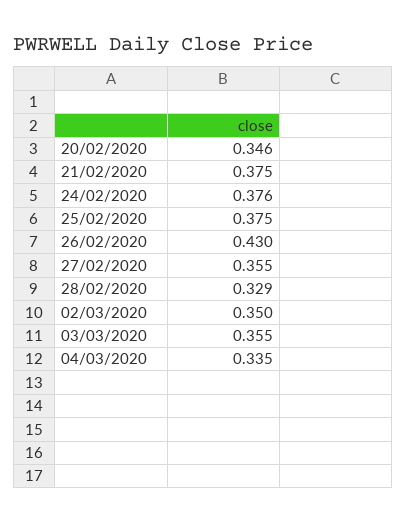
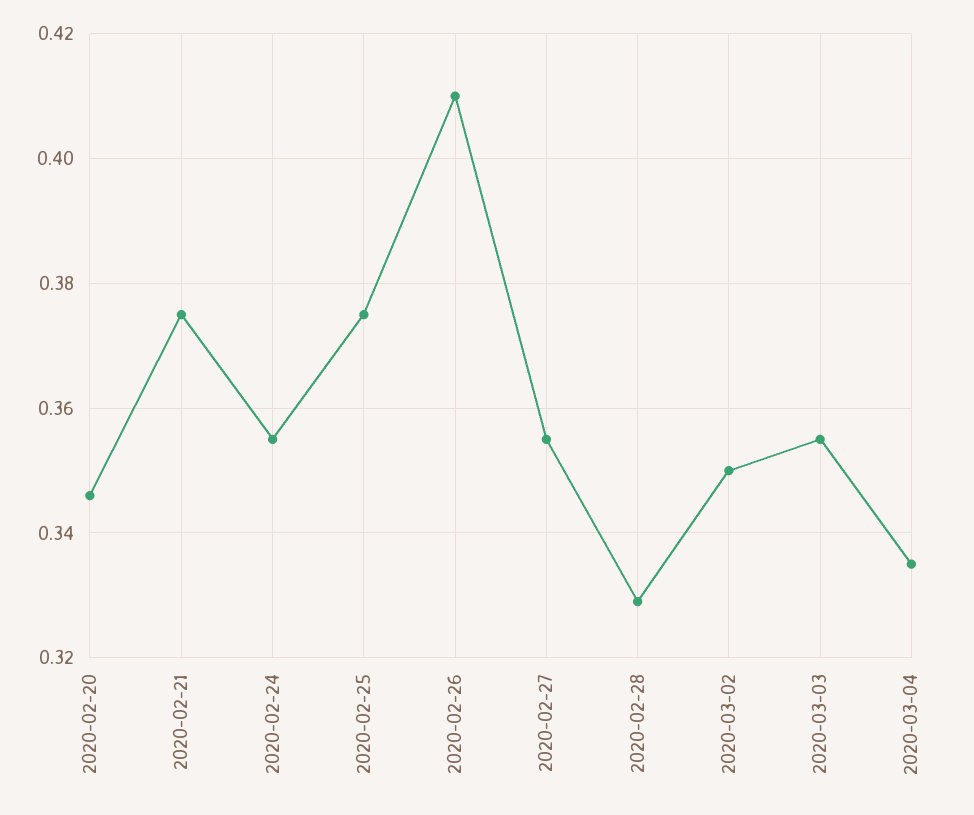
24/02/2020: 0.376 -> 0.355
26/02/2020: 0.43 -> 0.41

